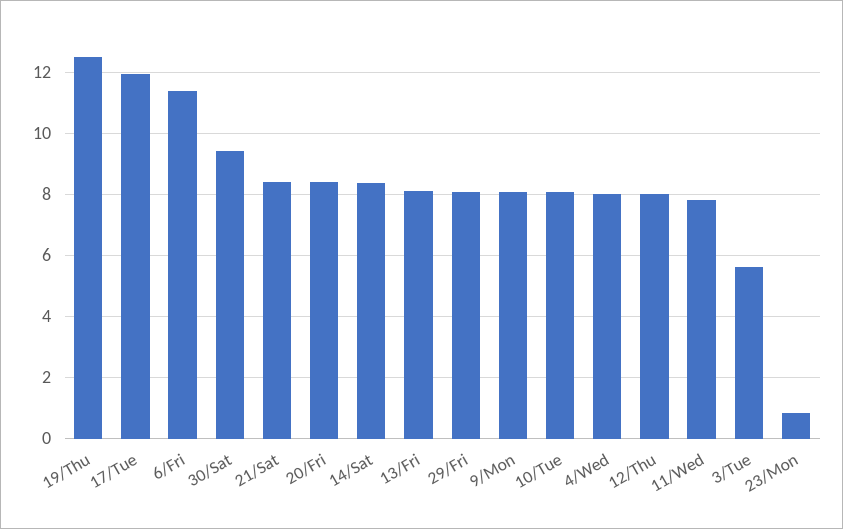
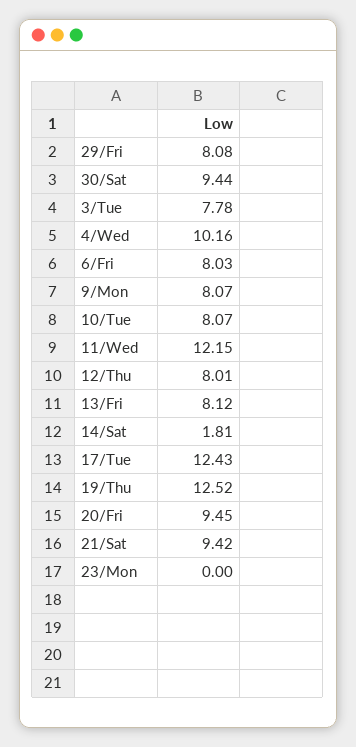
17/Tue: 12 -> 12.43
6/Fri: 11.4 -> 8.03
21/Sat: 8.4 -> 9.42
20/Fri: 8.4 -> 9.45
14/Sat: 8.4 -> 1.81
4/Wed: 8 -> 10.16
11/Wed: 7.8 -> 12.15
3/Tue: 5.6 -> 7.78
23/Mon: 0.8 -> 0

